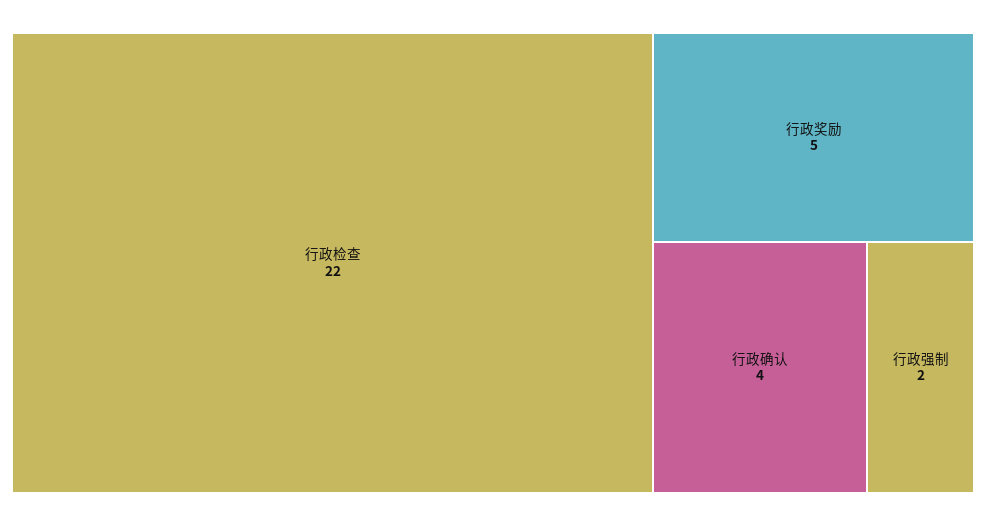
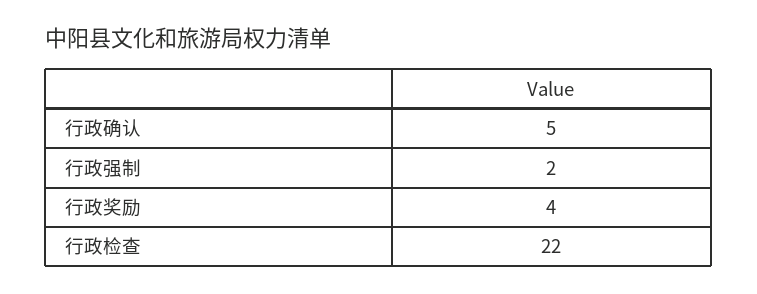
行政奖励: 5 -> 4
行政确认: 4 -> 5

